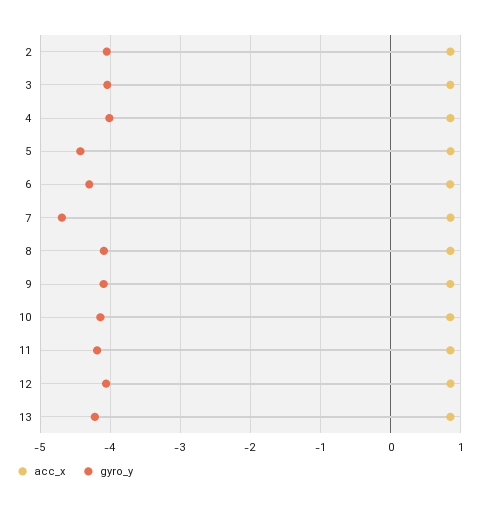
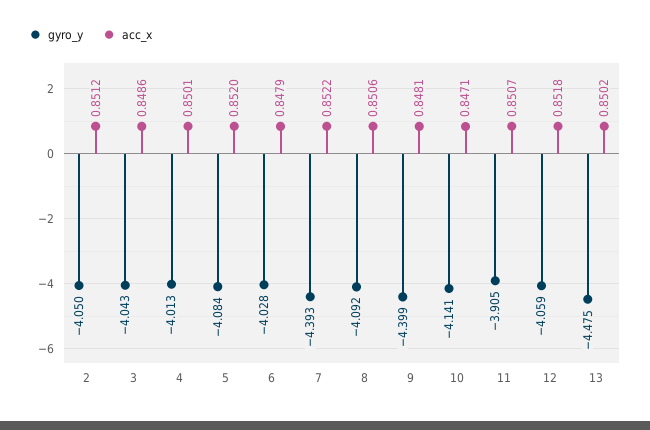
gyro_y, 5: -4.4 -> -4.084
gyro_y, 6: -4.3 -> -4.028
gyro_y, 7: -4.7 -> -4.393
gyro_y, 9: -4.1 -> -4.399
gyro_y, 11: -4.2 -> -3.905
gyro_y, 13: -4.2 -> -4.475

